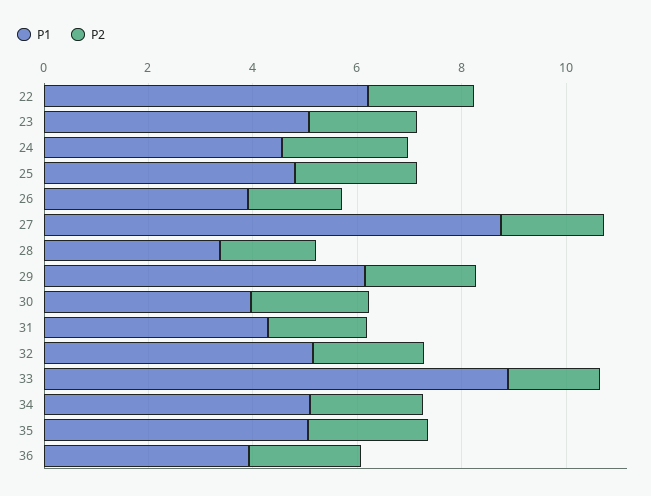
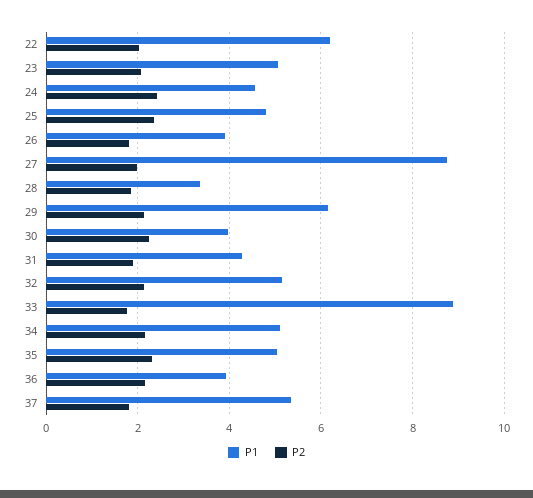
P1, 37: none -> 5.4
P2, 37: none -> 1.8

